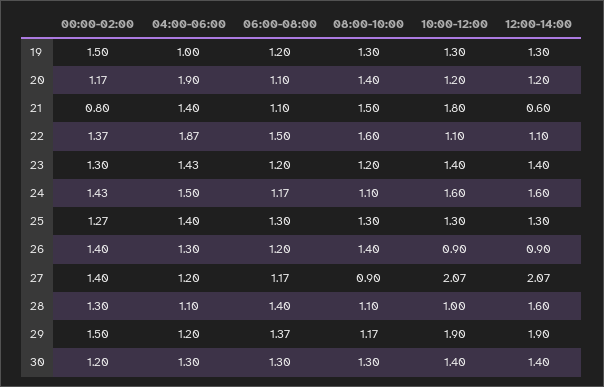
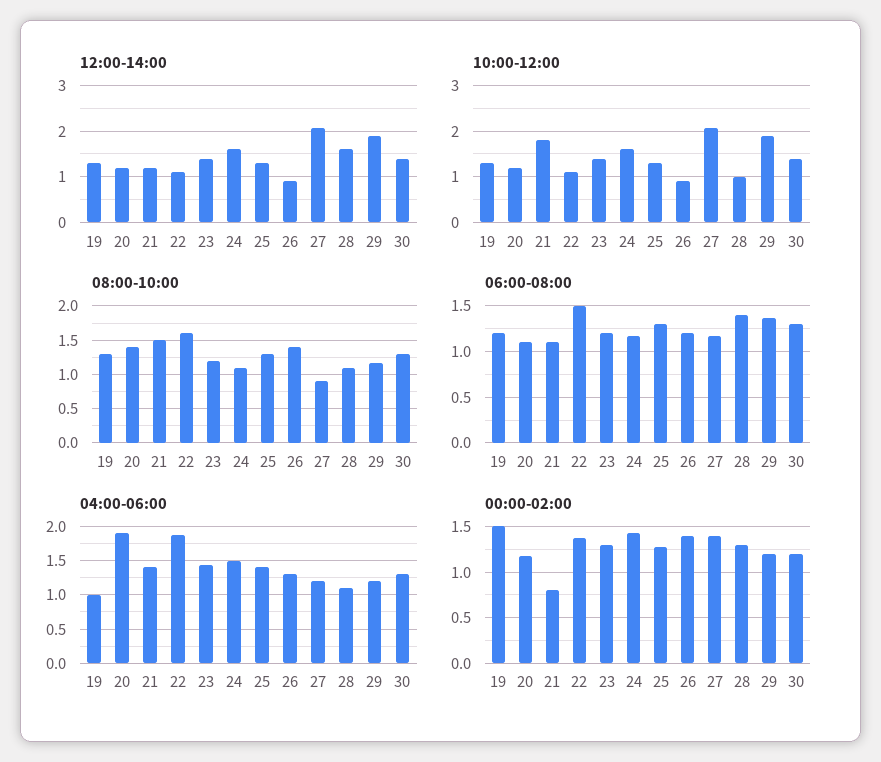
12:00-14:00, 21: 0.6 -> 1.2
00:00-02:00, 29: 1.5 -> 1.2

